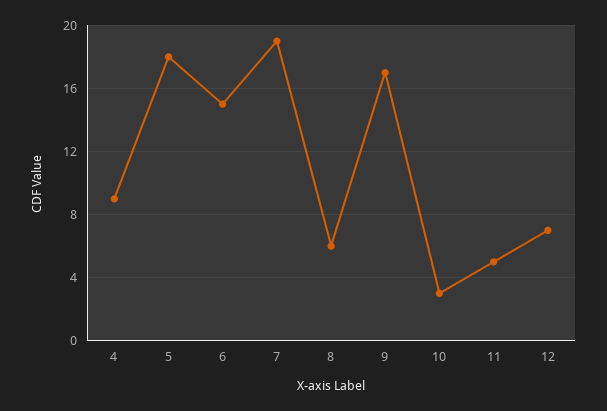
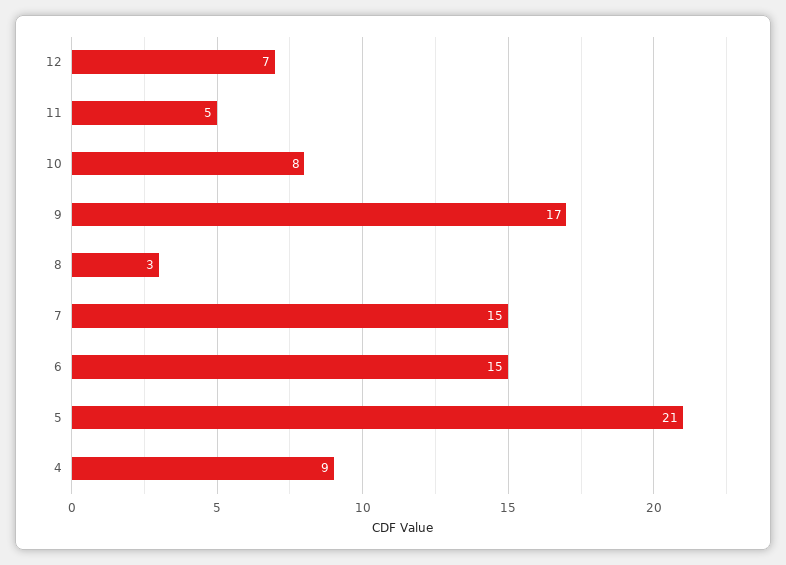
5: 18 -> 21
7: 19 -> 15
8: 6 -> 3
10: 3 -> 8

